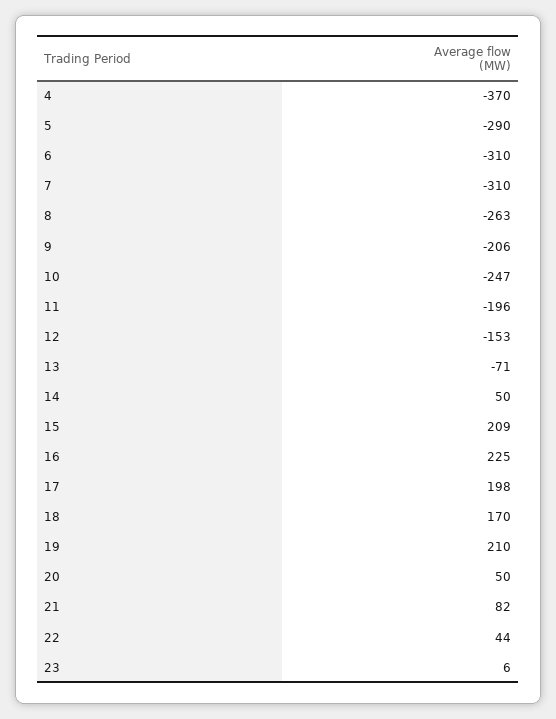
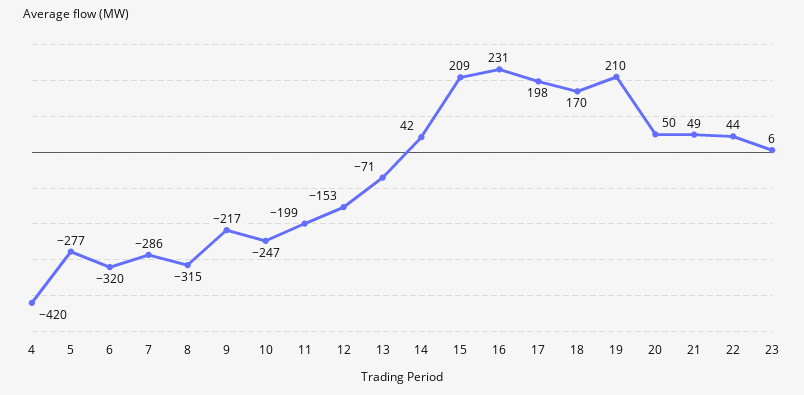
4: -370 -> -420
5: -290 -> -277
6: -310 -> -320
7: -310 -> -286
8: -263 -> -315
9: -206 -> -217
11: -196 -> -199
14: 50 -> 42
16: 225 -> 231
21: 82 -> 49

